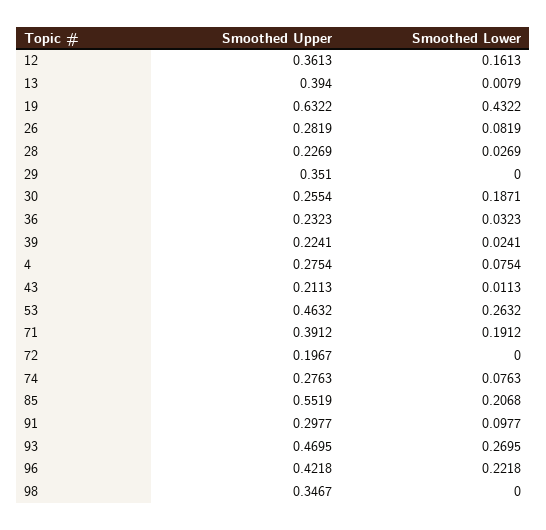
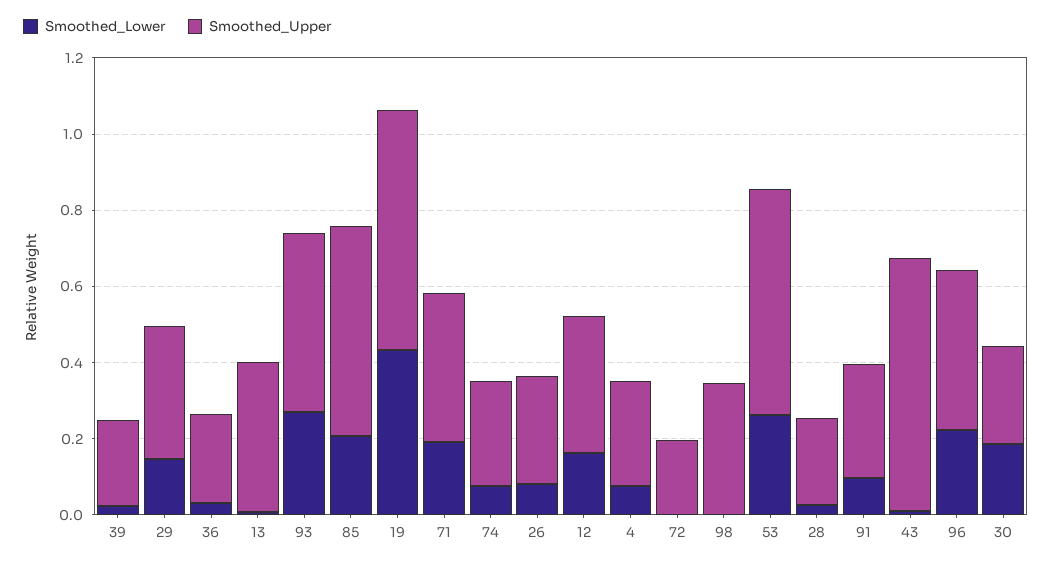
Smoothed Lower, 29: 0 -> 0.15
Smoothed Upper, 43: 0.2113 -> 0.65
Smoothed Upper, 53: 0.4632 -> 0.6

